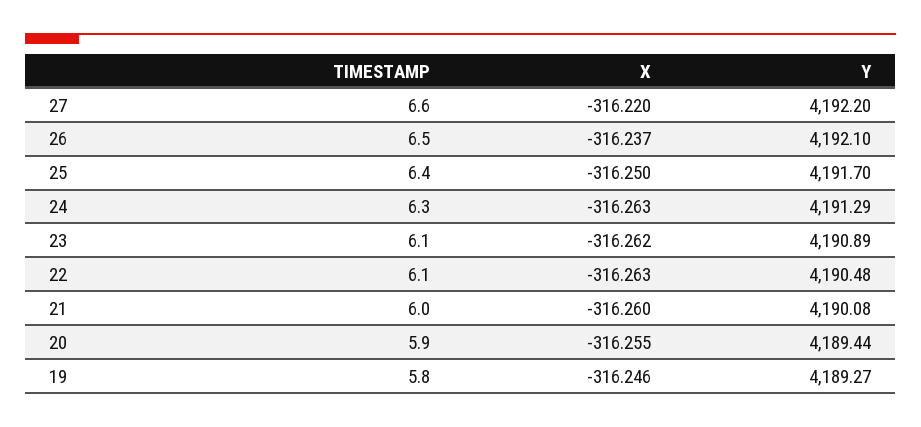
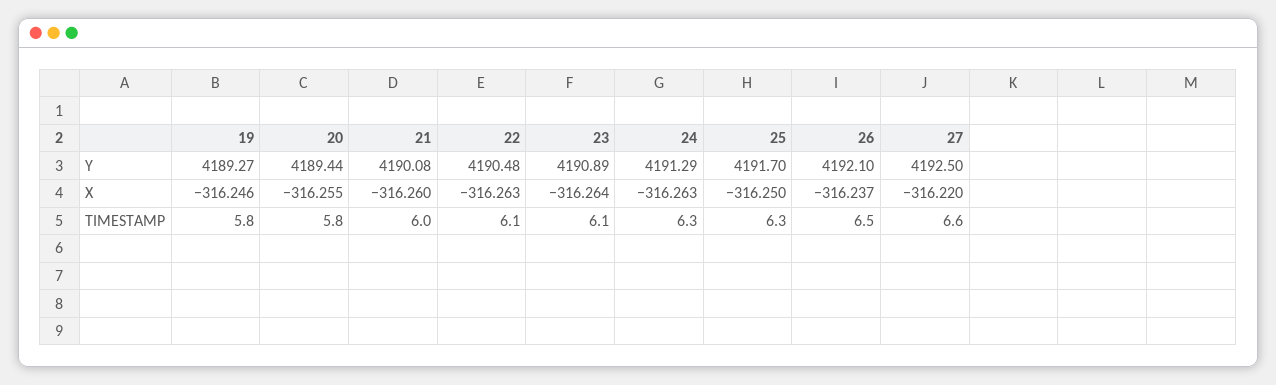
Y, 27: 4192.2 -> 4192.5
TIMESTAMP, 25: 6.4 -> 6.3
X, 23: -316.262 -> -316.264
TIMESTAMP, 20: 5.9 -> 5.8

